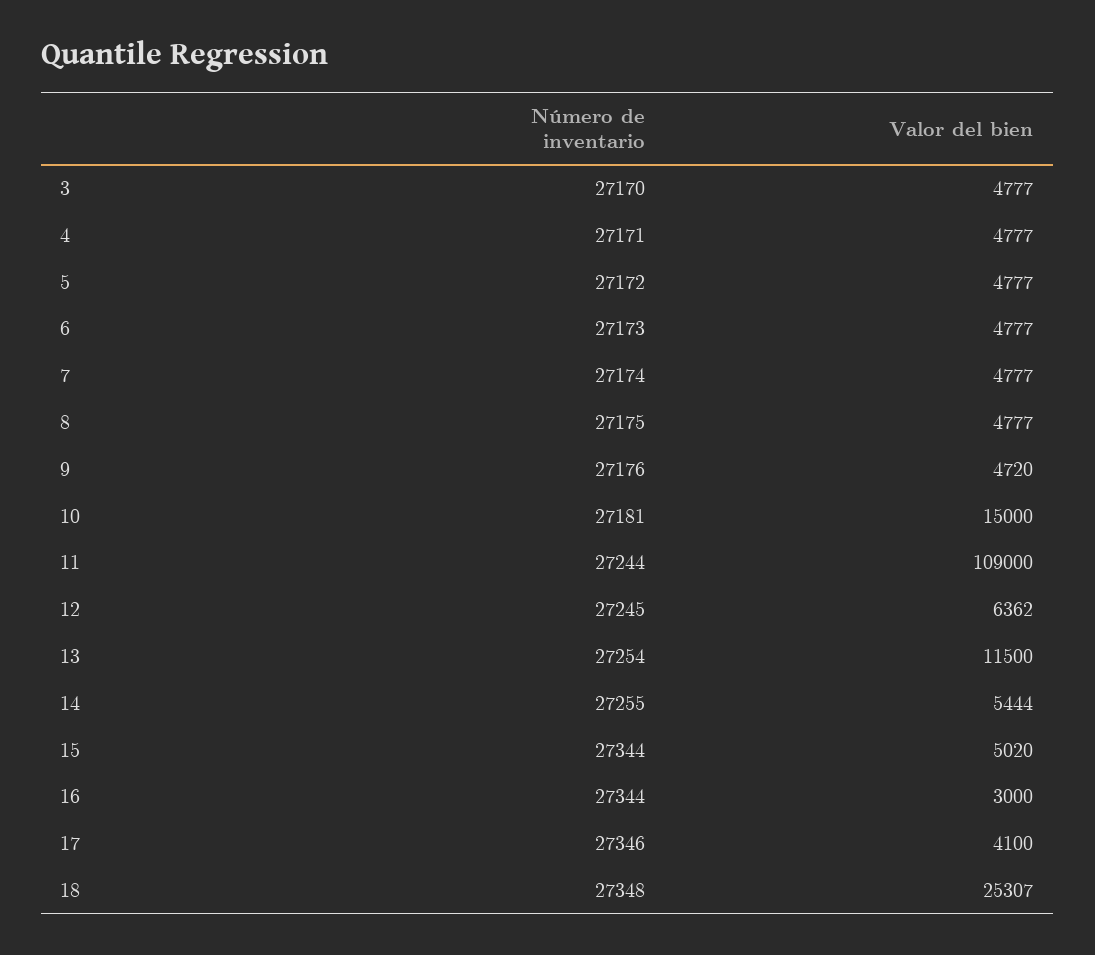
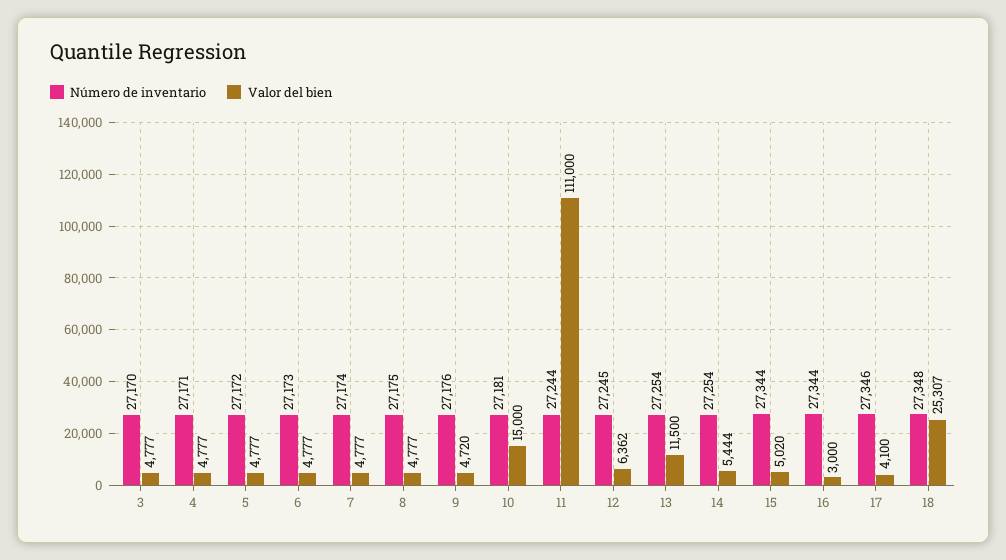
Valor del bien, 11: 109000 -> 111000
Número de inventario, 14: 27255 -> 27254

